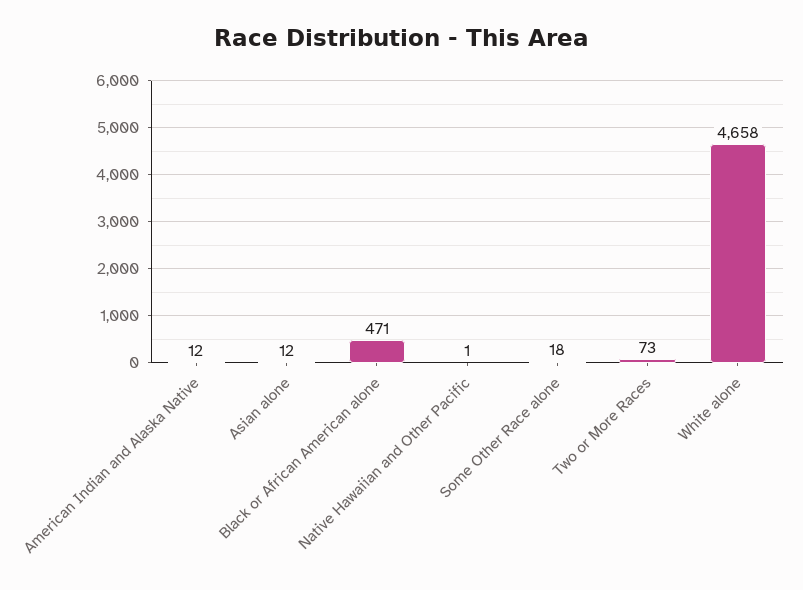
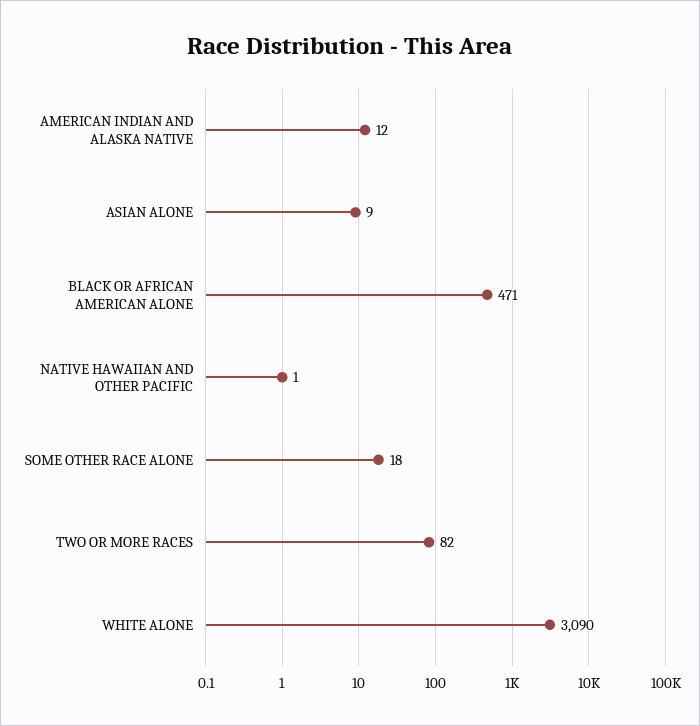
Asian alone: 12 -> 9
Two or More Races: 73 -> 82
White alone: 4658 -> 3090

